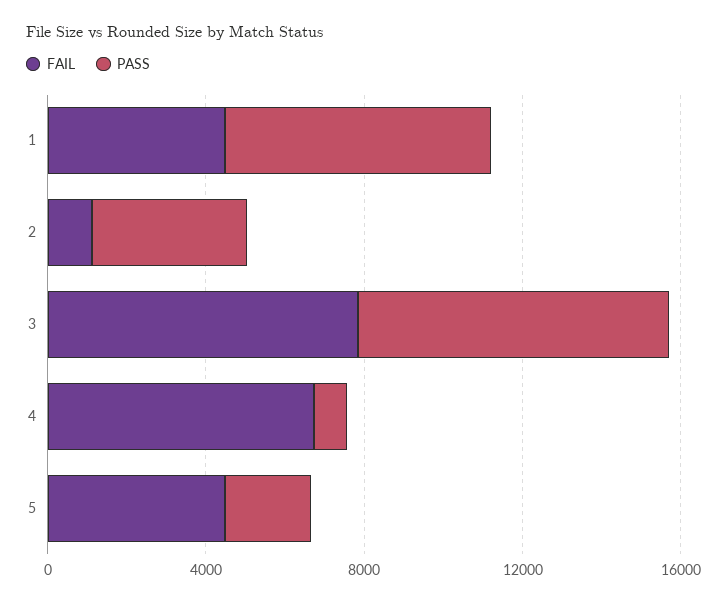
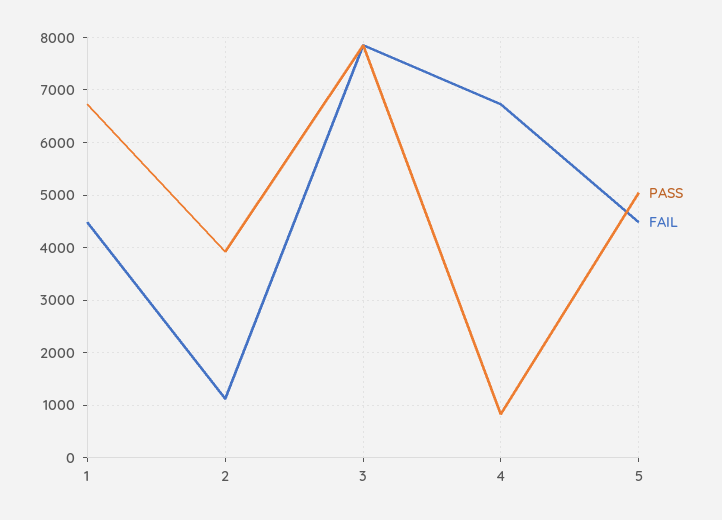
PASS, 5: 2000 -> 5000

